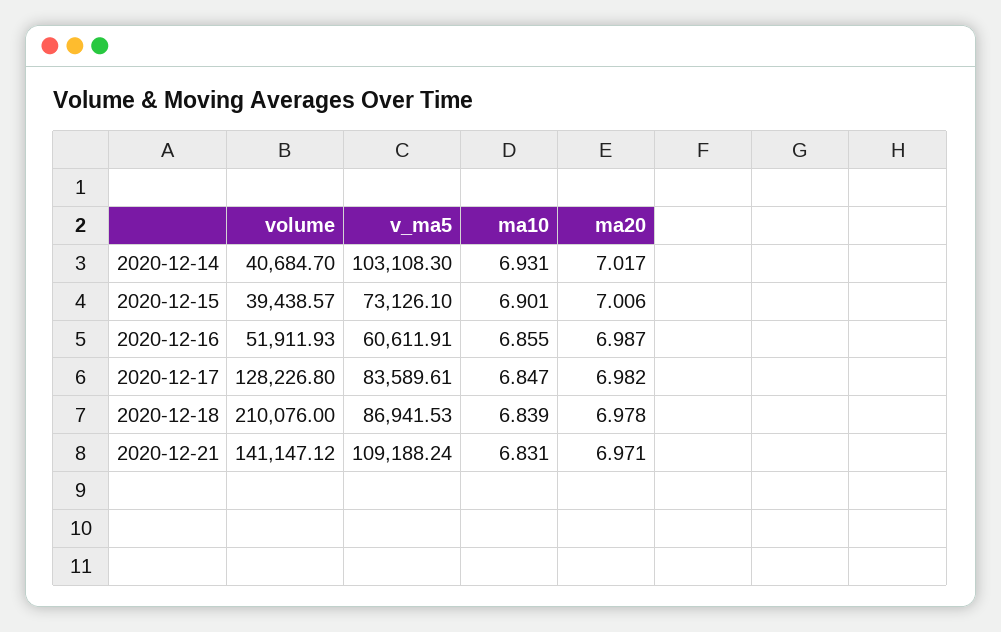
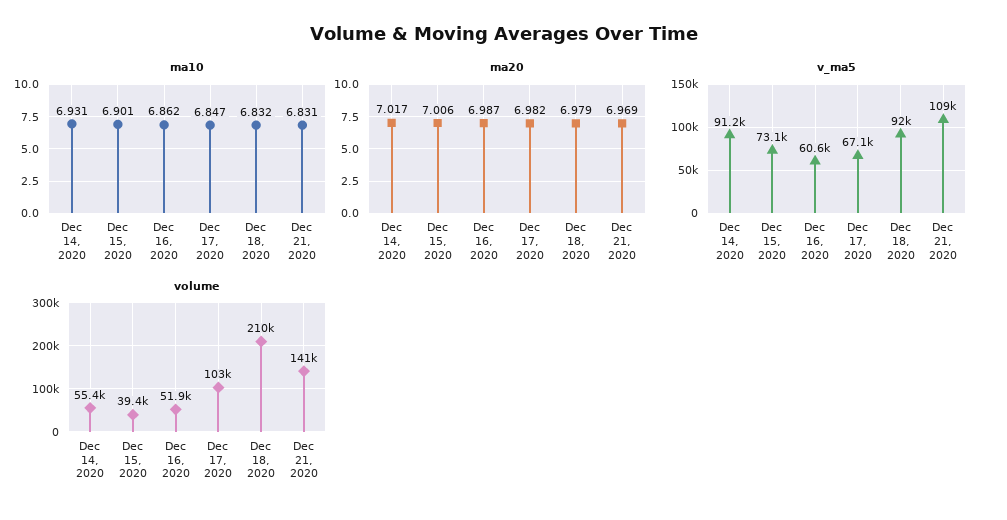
volume, 2020-12-14: 40684.7 -> 55400
v_ma5, 2020-12-14: 103108.3 -> 91200
ma10, 2020-12-16: 6.855 -> 6.862
volume, 2020-12-17: 128226.8 -> 103000
v_ma5, 2020-12-17: 83589.61 -> 67100
v_ma5, 2020-12-18: 86941.53 -> 92000
ma10, 2020-12-18: 6.839 -> 6.832
ma20, 2020-12-18: 6.978 -> 6.979
ma20, 2020-12-21: 6.971 -> 6.969

